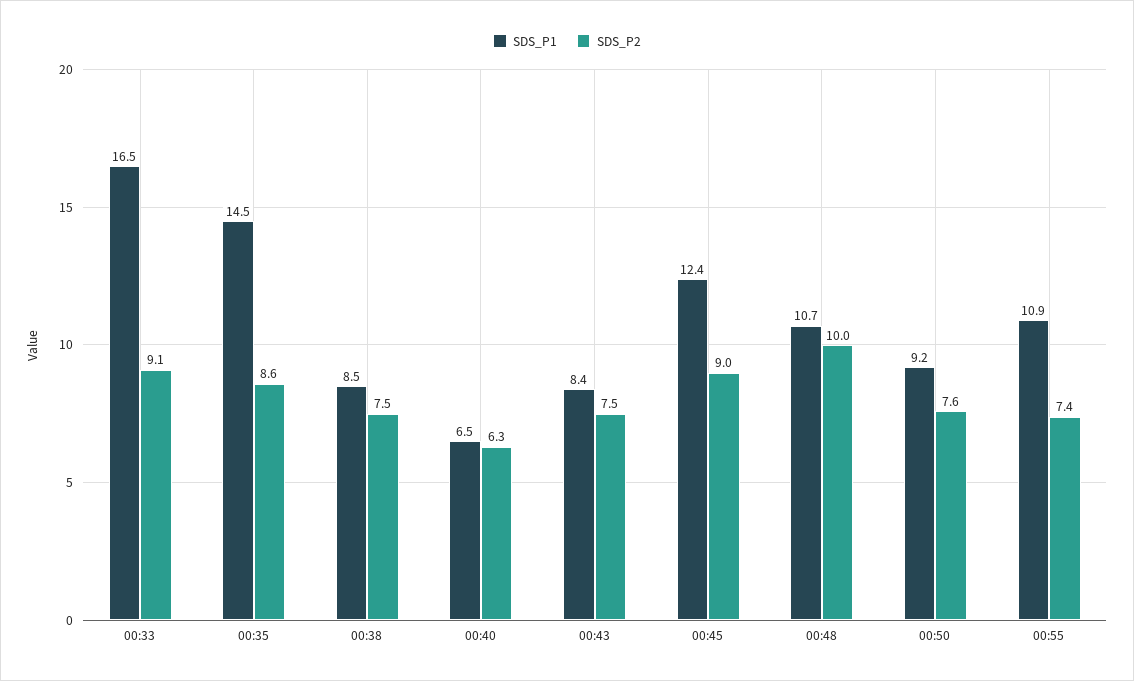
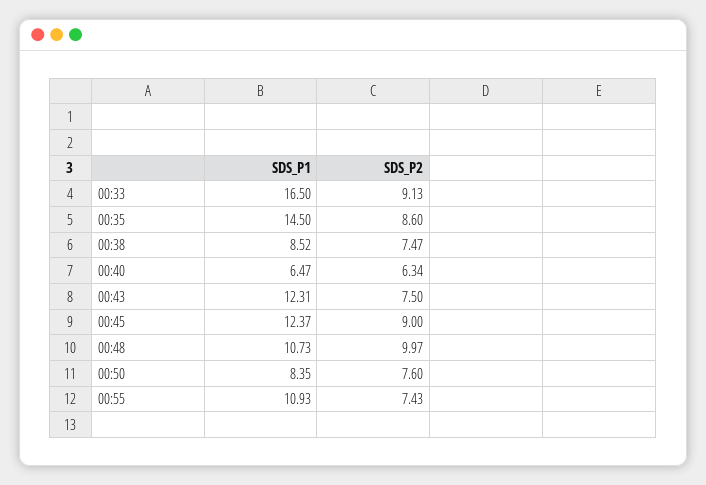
SDS_P1, 00:43: 8.4 -> 12.31
SDS_P1, 00:50: 9.2 -> 8.35

